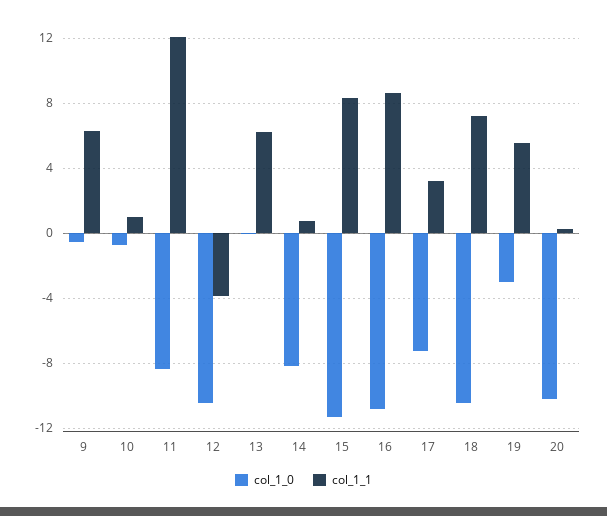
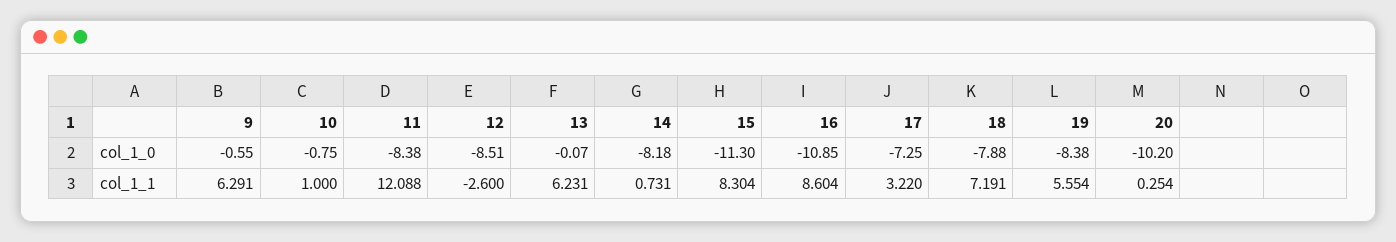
col_1_0, 12: -10.5 -> -8.51
col_1_1, 12: -4 -> -2.6
col_1_0, 18: -10.5 -> -7.88
col_1_0, 19: -3 -> -8.38

